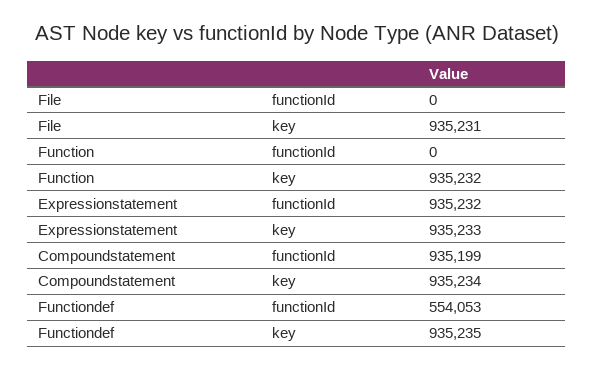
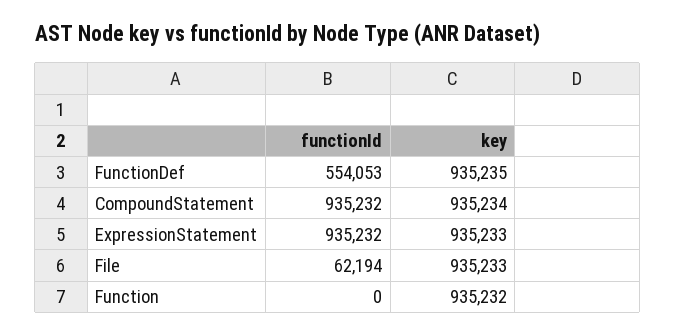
File, functionId: 0 -> 62194
File, key: 935231 -> 935233
Compoundstatement, functionId: 935199 -> 935232

